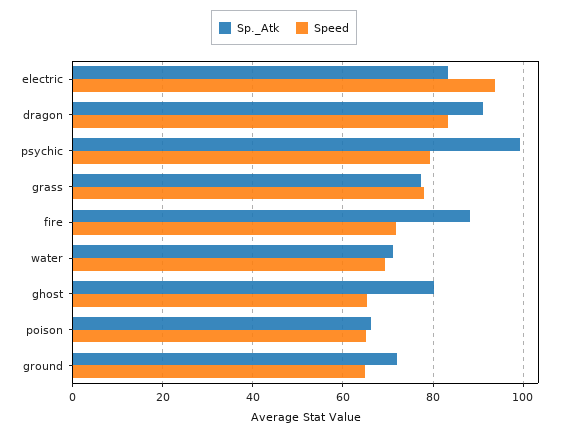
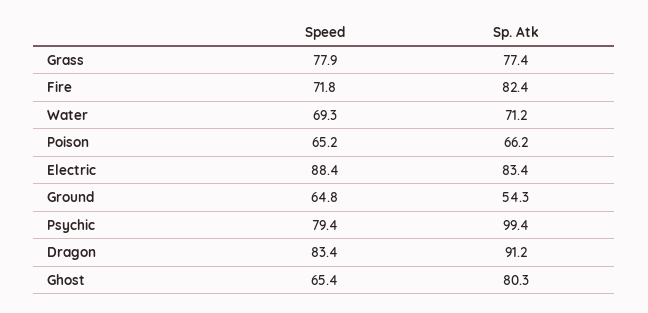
Speed, electric: 94 -> 88.4
Sp._Atk, fire: 88 -> 82.4
Sp._Atk, ground: 72 -> 54.3

